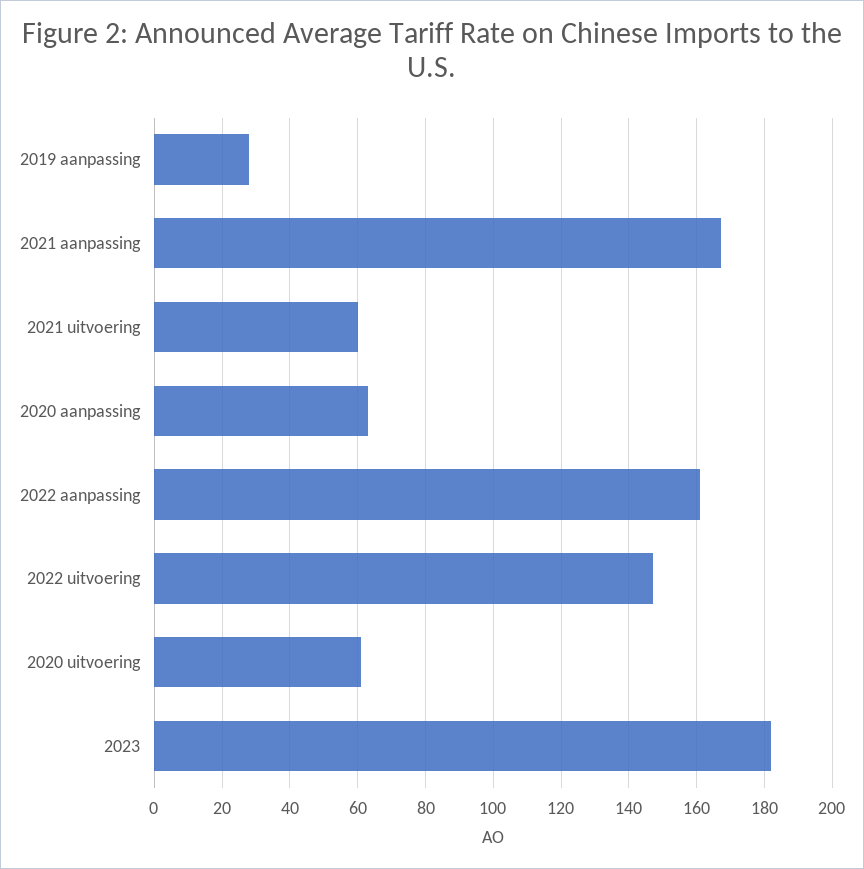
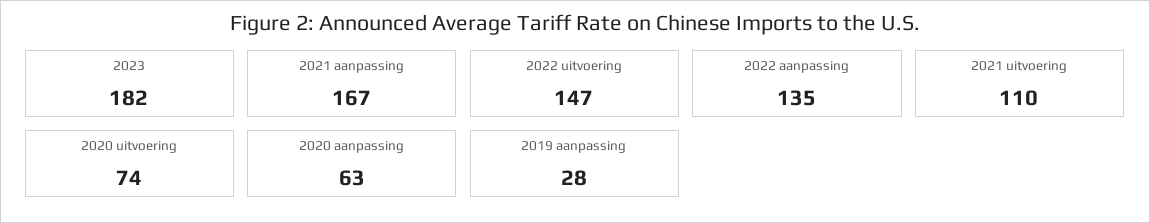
2021 uitvoering: 60 -> 110
2022 aanpassing: 160 -> 135
2020 uitvoering: 60 -> 74

